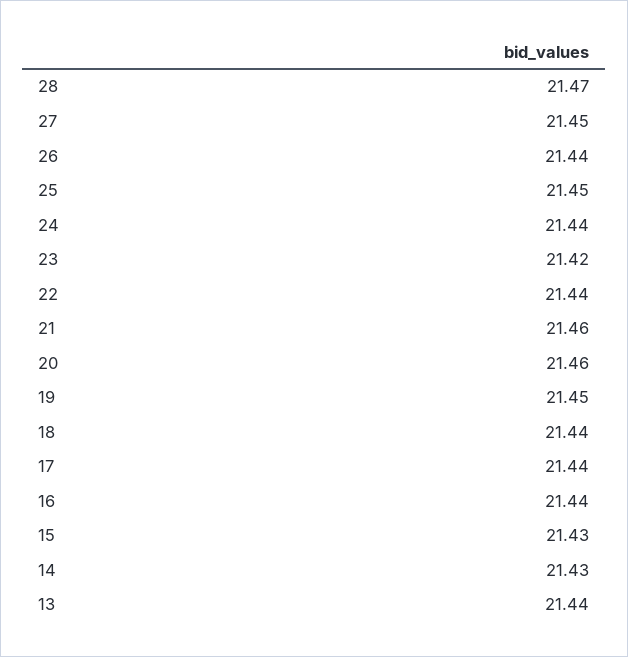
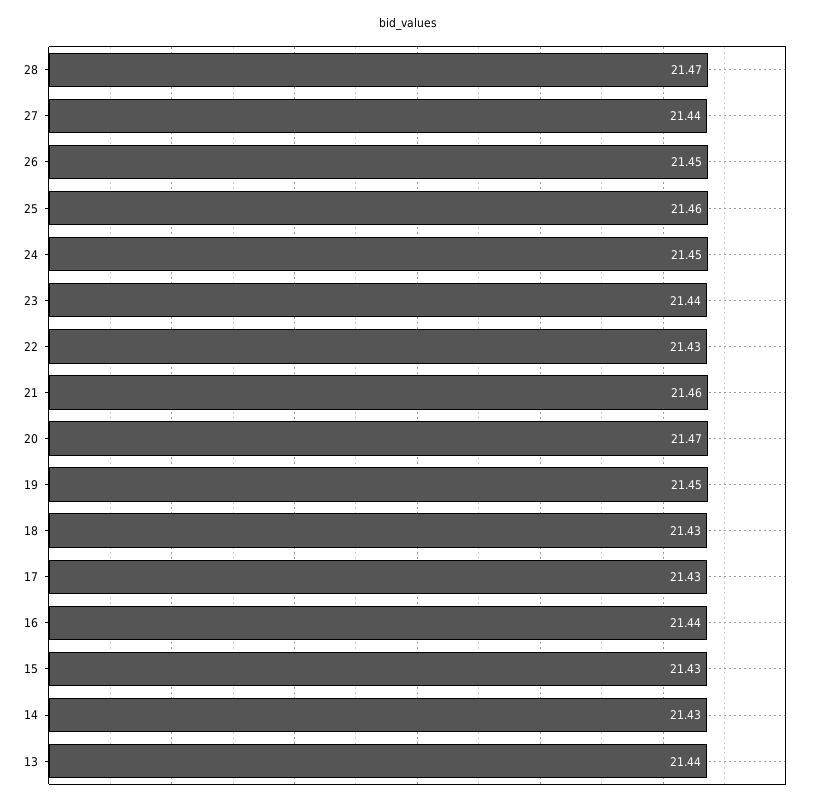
27: 21.45 -> 21.44
26: 21.44 -> 21.45
25: 21.45 -> 21.46
24: 21.44 -> 21.45
23: 21.42 -> 21.44
22: 21.44 -> 21.43
20: 21.46 -> 21.47
18: 21.44 -> 21.43
17: 21.44 -> 21.43

